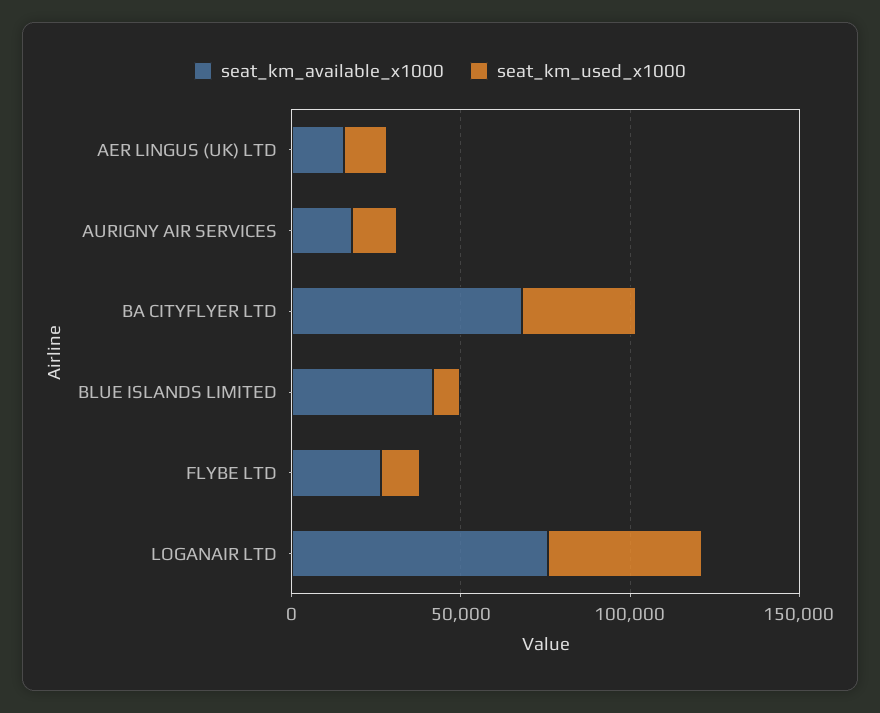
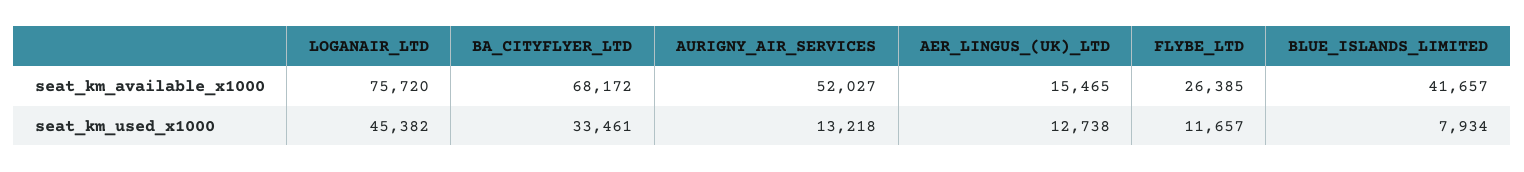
seat_km_available_x1000, AURIGNY AIR SERVICES: 20000 -> 52027

